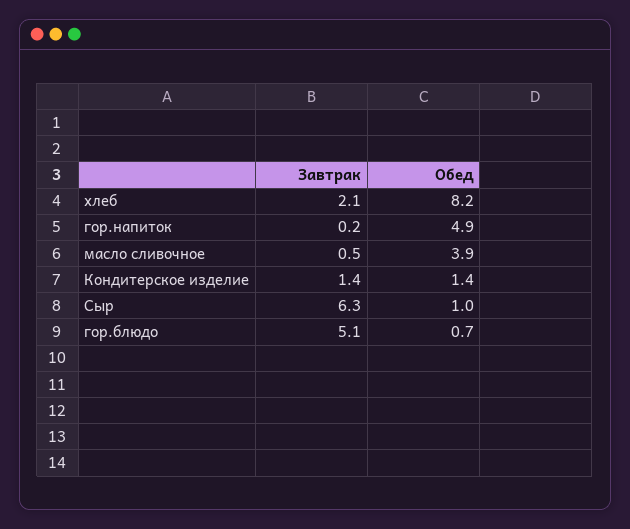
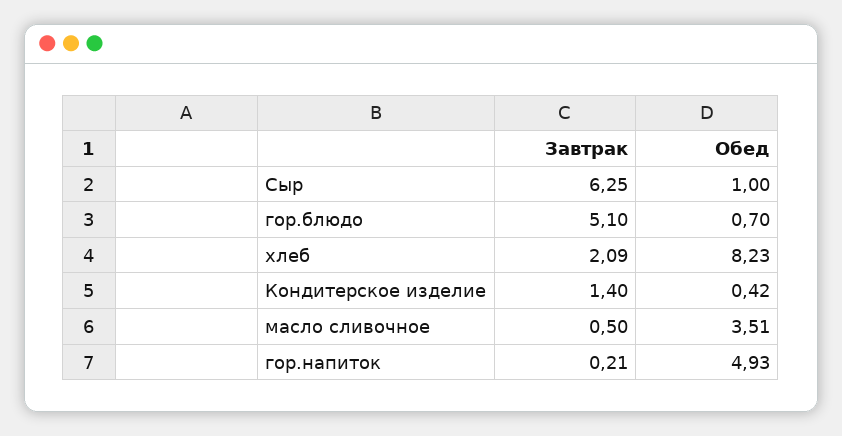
Обед, масло сливочное: 3.9 -> 3.51
Обед, Кондитерское изделие: 1.4 -> 0.42

